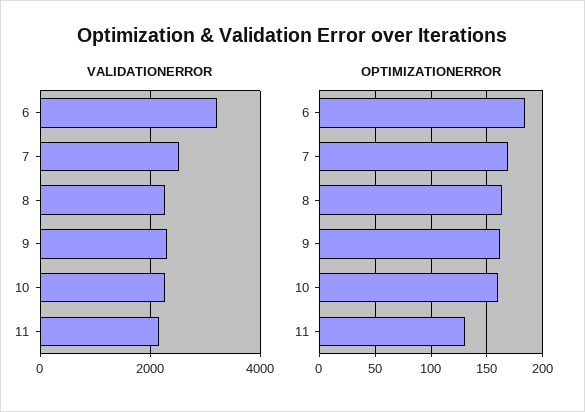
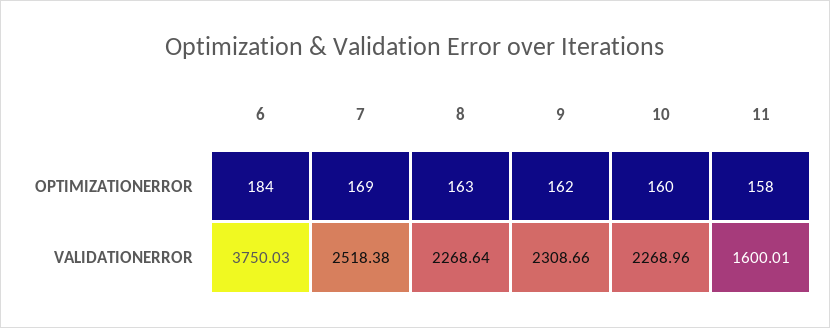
VALIDATIONERROR, 6: 3200 -> 3750.03
VALIDATIONERROR, 11: 2200 -> 1600.01
OPTIMIZATIONERROR, 11: 130 -> 158

